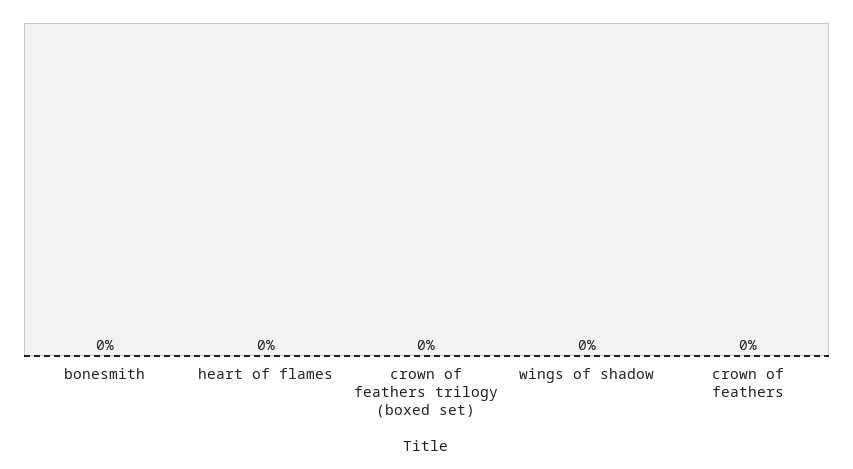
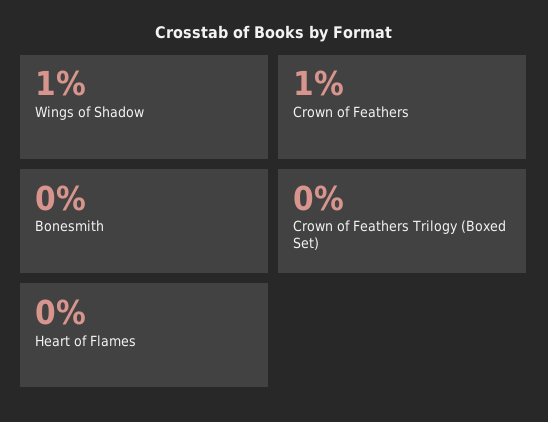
wings of shadow: 0 -> 1
crown of feathers: 0 -> 1

